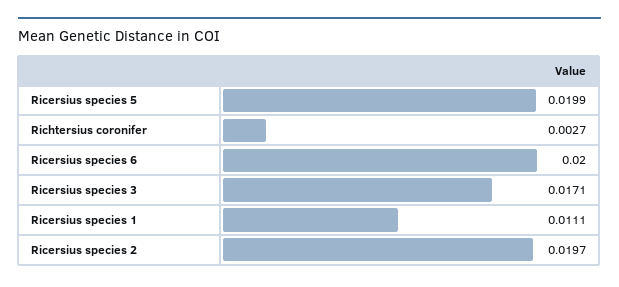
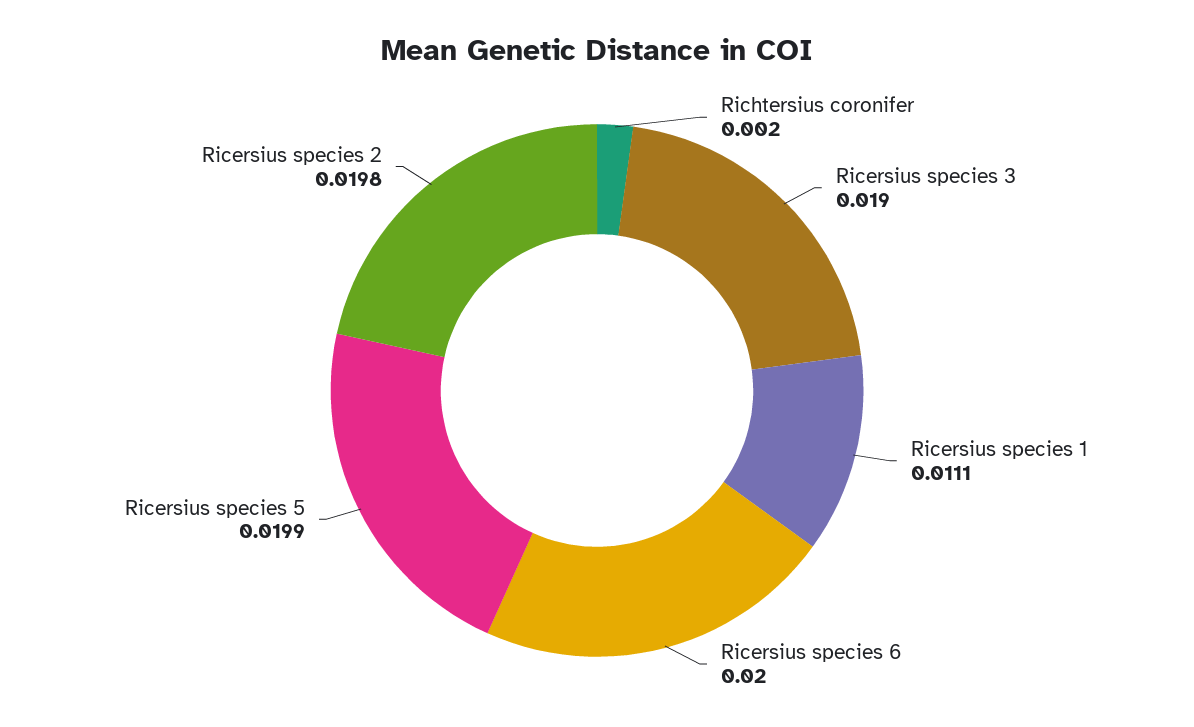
Richtersius coronifer: 0.0027 -> 0.002
Ricersius species 3: 0.0171 -> 0.019
Ricersius species 2: 0.0197 -> 0.0198

